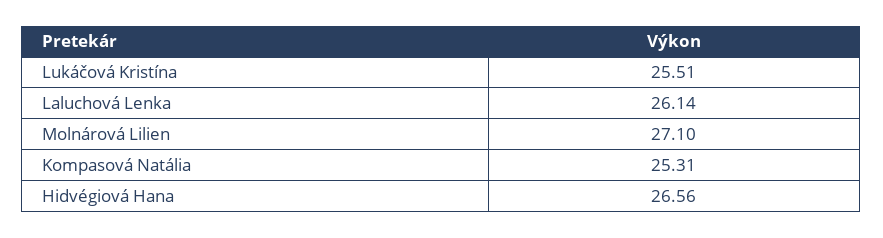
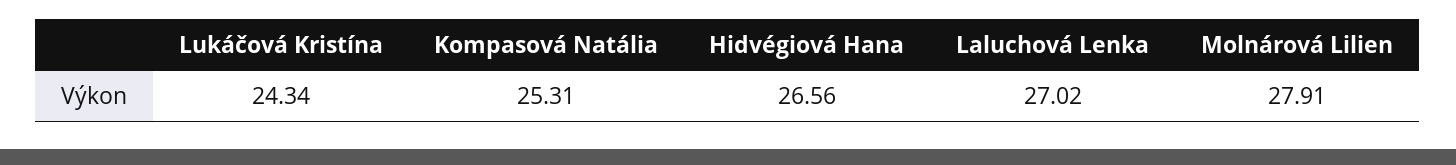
Lukáčová Kristína: 25.51 -> 24.34
Laluchová Lenka: 26.14 -> 27.02
Molnárová Lilien: 27.1 -> 27.91

